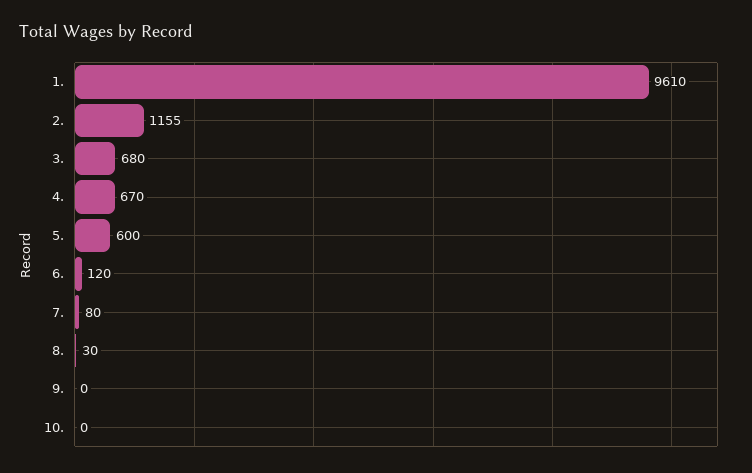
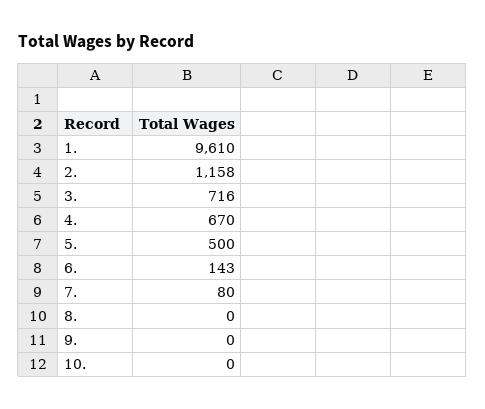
2.: 1155 -> 1158
3.: 680 -> 716
5.: 600 -> 500
6.: 120 -> 143
8.: 30 -> 0

